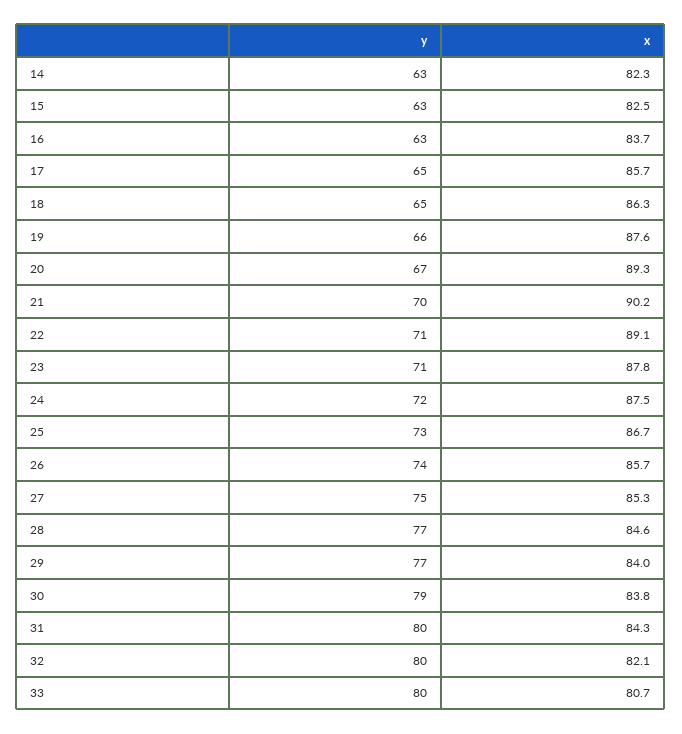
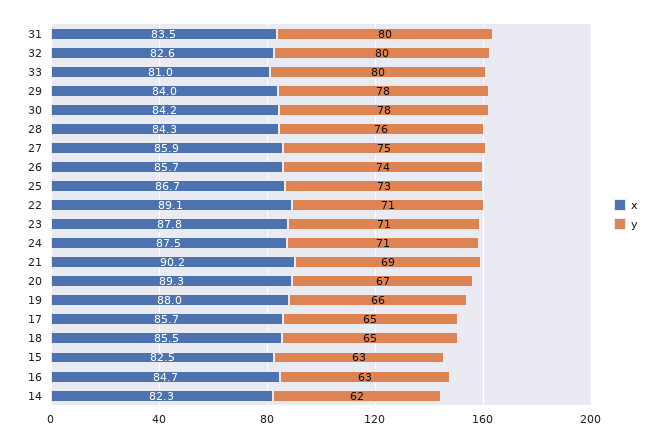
y, 14: 63 -> 62
x, 16: 83.7 -> 84.7
x, 18: 86.3 -> 85.5
x, 19: 87.6 -> 88
y, 21: 70 -> 69
y, 24: 72 -> 71
x, 27: 85.3 -> 85.9
y, 28: 77 -> 76
x, 28: 84.6 -> 84.3
y, 29: 77 -> 78
y, 30: 79 -> 78
x, 30: 83.8 -> 84.2
x, 31: 84.3 -> 83.5
x, 32: 82.1 -> 82.6
x, 33: 80.7 -> 81

